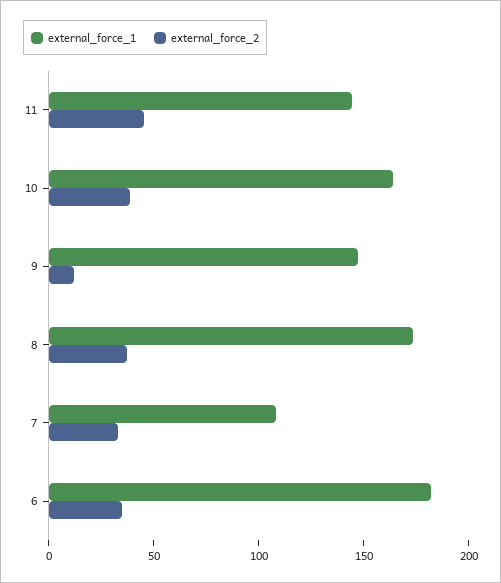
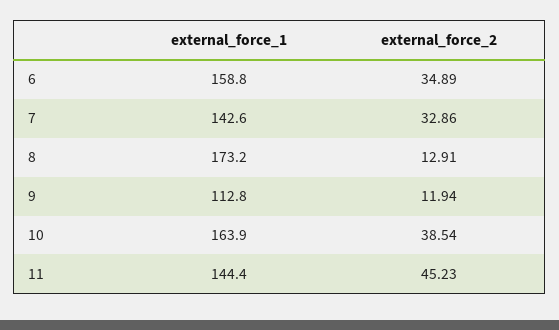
external_force_1, 9: 150 -> 112.8
external_force_2, 8: 40 -> 12.91
external_force_1, 7: 110 -> 142.6
external_force_1, 6: 180 -> 158.8

